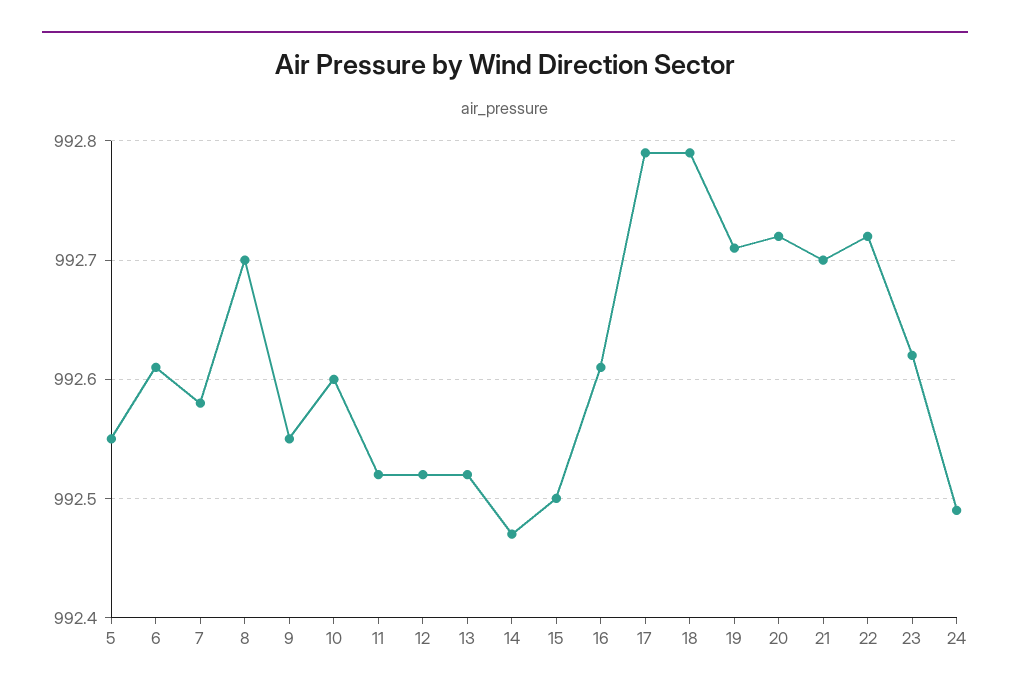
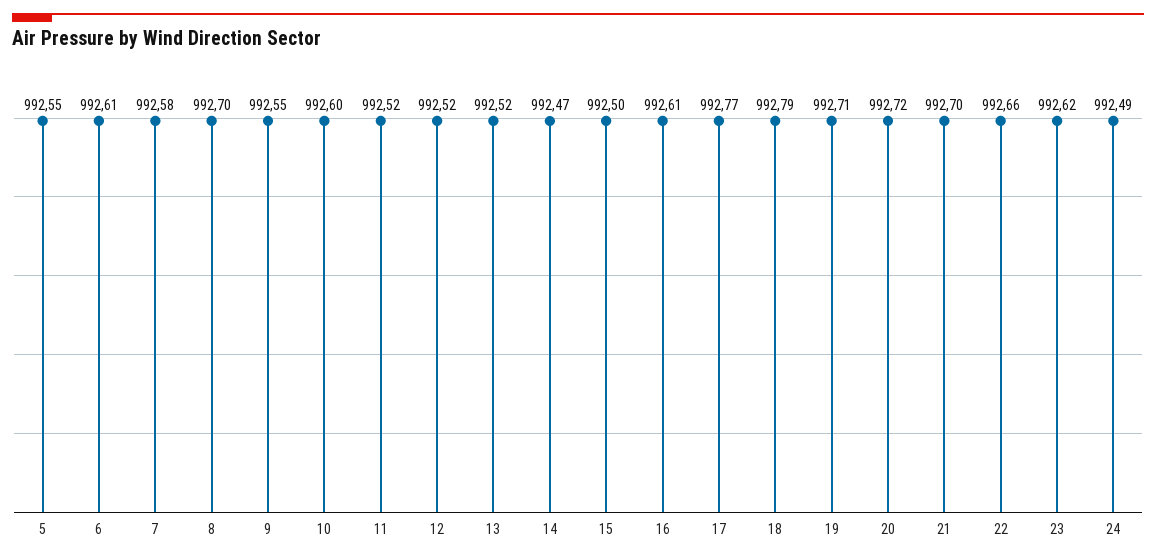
17: 992.79 -> 992.77
22: 992.72 -> 992.66

